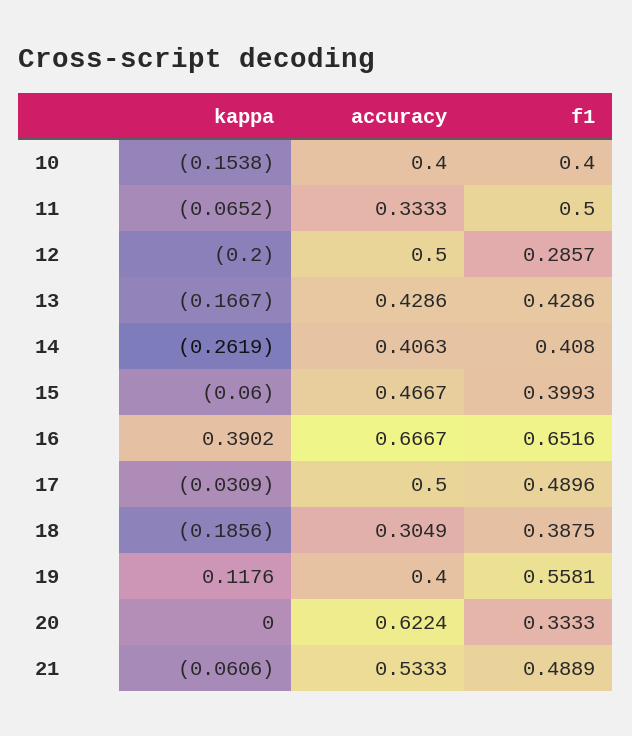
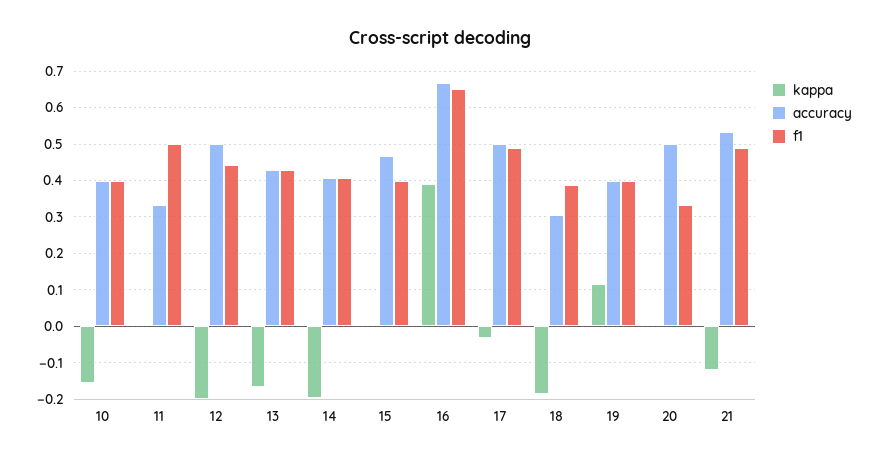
kappa, 11: -0.0652 -> 0
f1, 12: 0.2857 -> 0.44
kappa, 14: -0.2619 -> -0.2
kappa, 15: -0.06 -> 0
f1, 19: 0.5581 -> 0.4
accuracy, 20: 0.6224 -> 0.5
kappa, 21: -0.0606 -> -0.12

